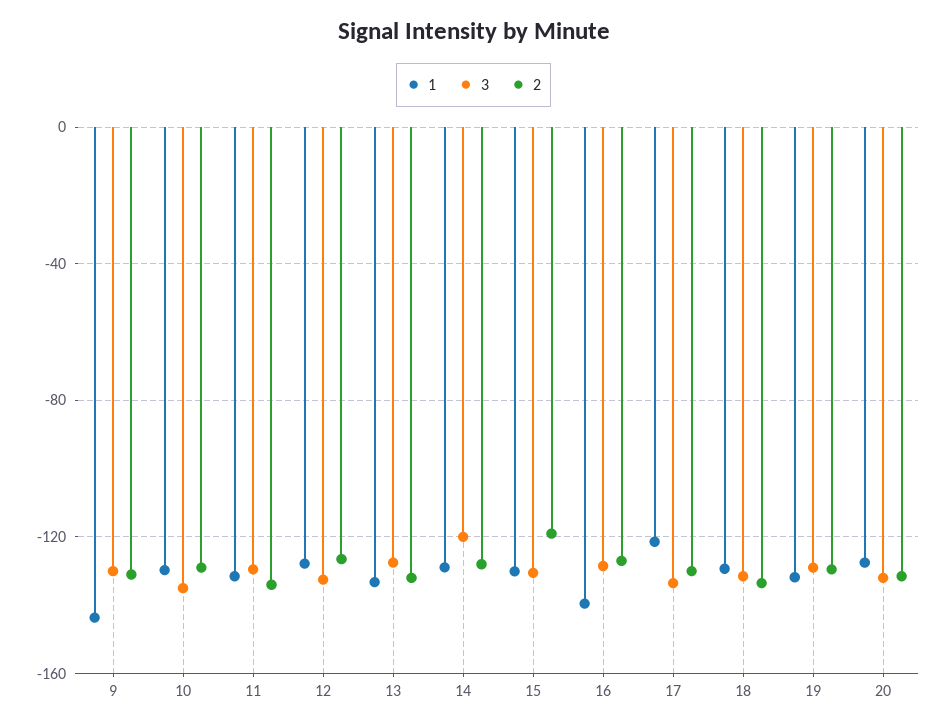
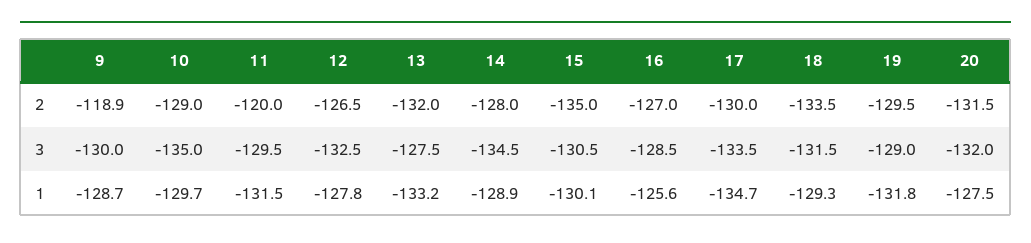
1, 9: -145 -> -128.7
2, 9: -130 -> -118.9
2, 11: -135 -> -120
3, 14: -120 -> -134.5
2, 15: -120 -> -135
1, 16: -140 -> -125.6
1, 17: -120 -> -134.7

